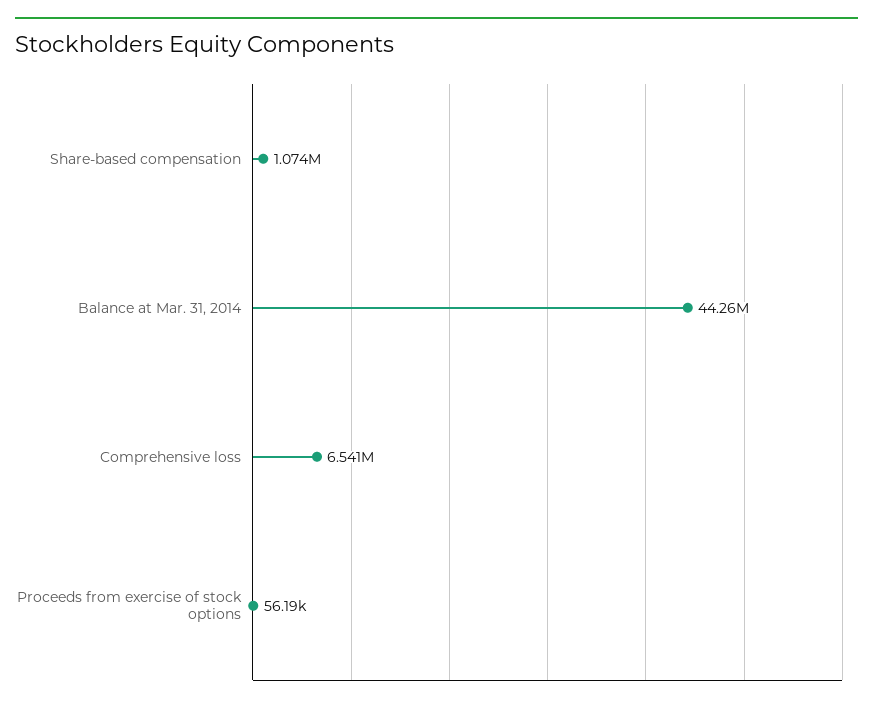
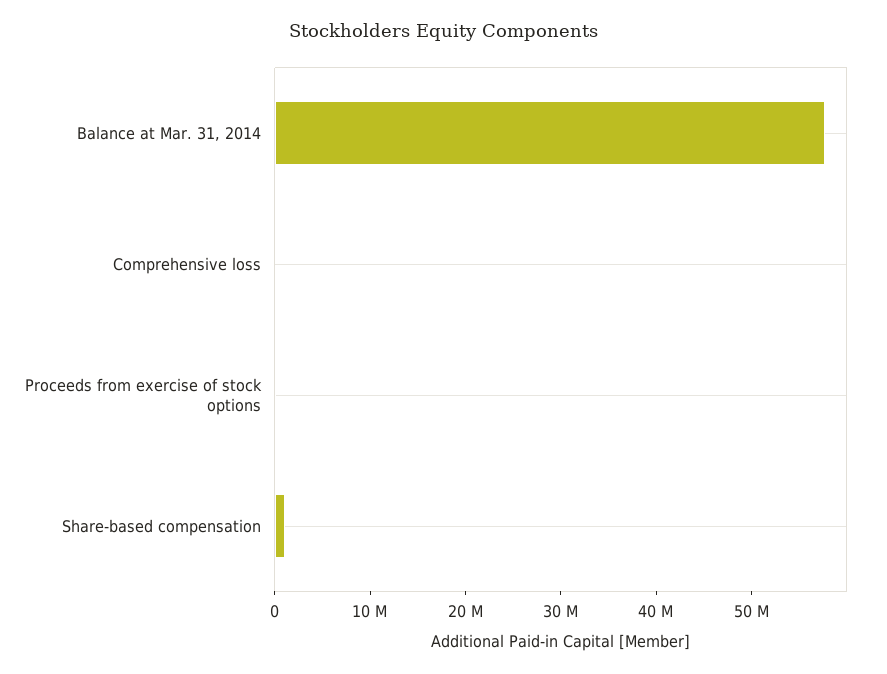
Balance at Mar. 31, 2014: 44260000 -> 58000000
Comprehensive loss: 6541000 -> 0

